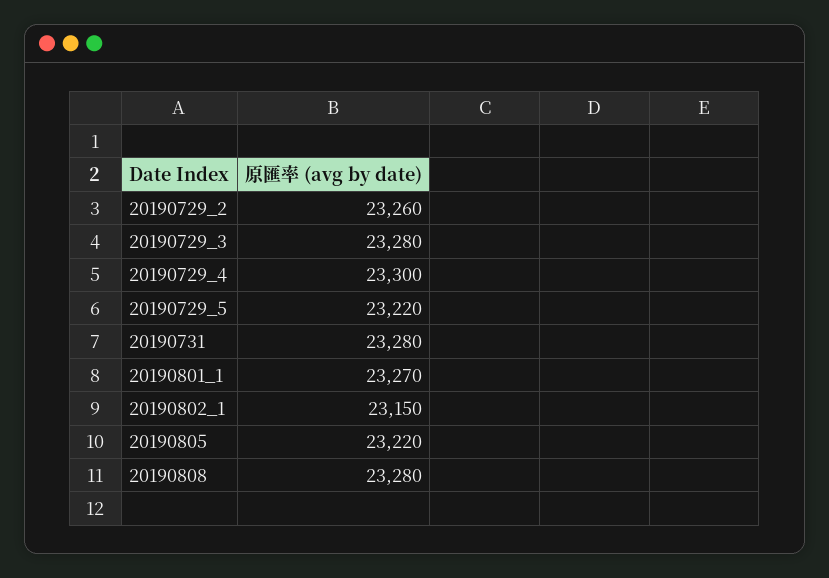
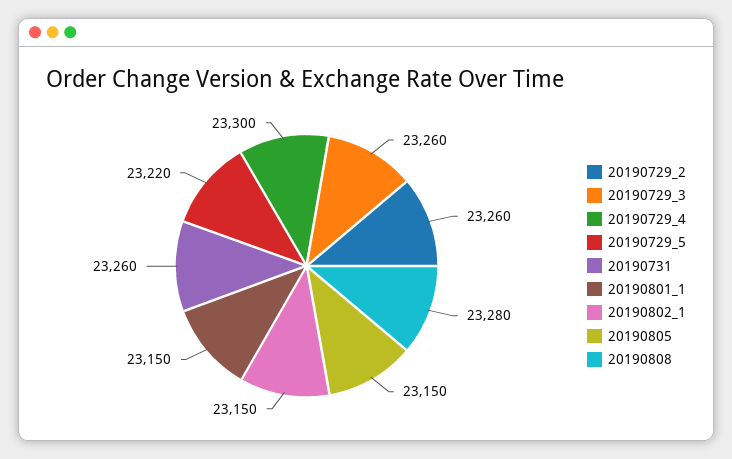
20190729_3: 23280 -> 23260
20190731: 23280 -> 23260
20190801_1: 23270 -> 23150
20190805: 23220 -> 23150

